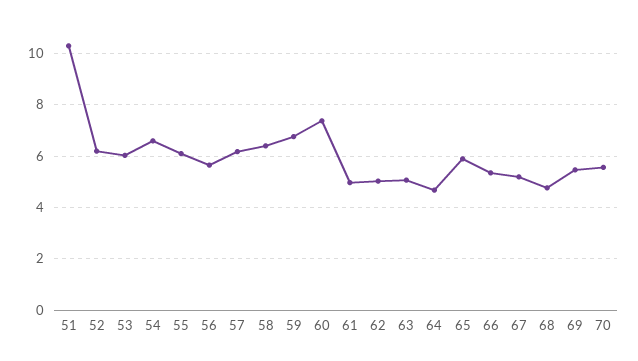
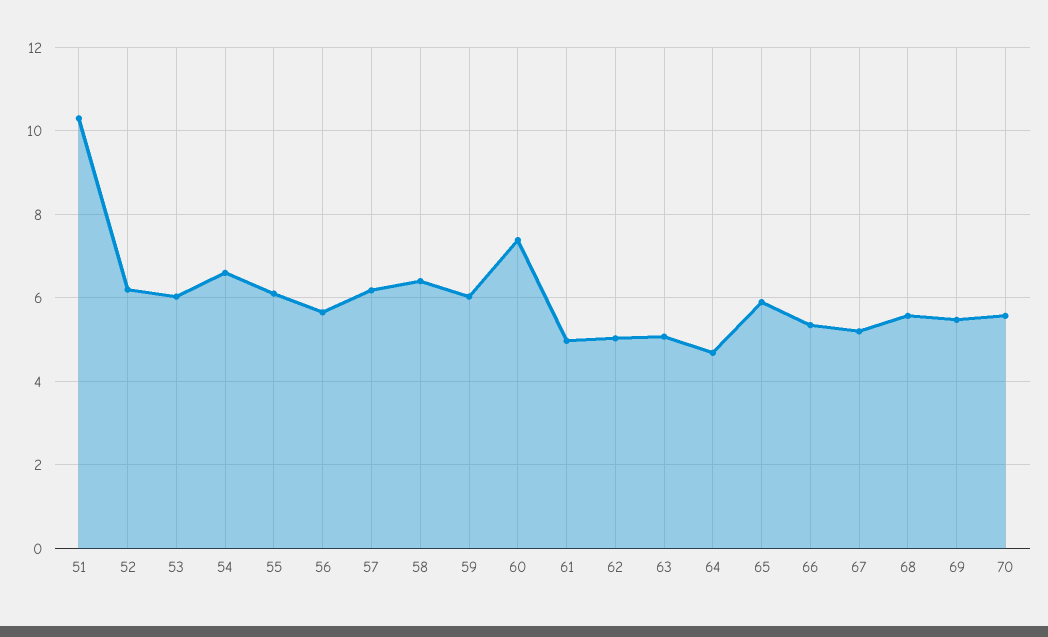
59: 6.75 -> 6
68: 4.75 -> 5.6

